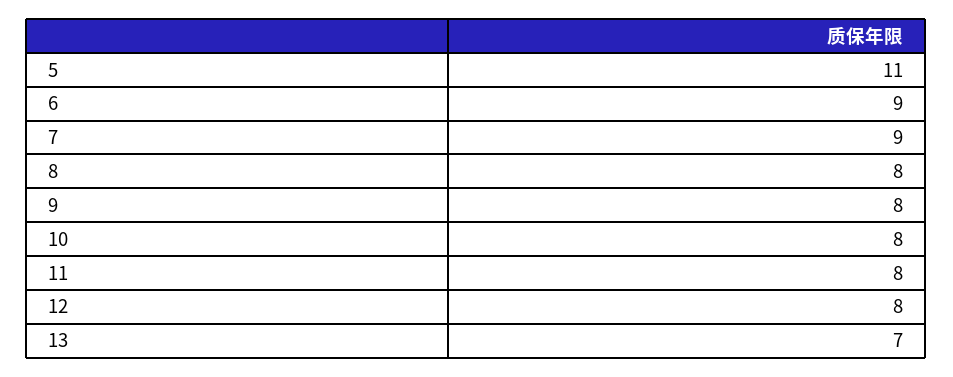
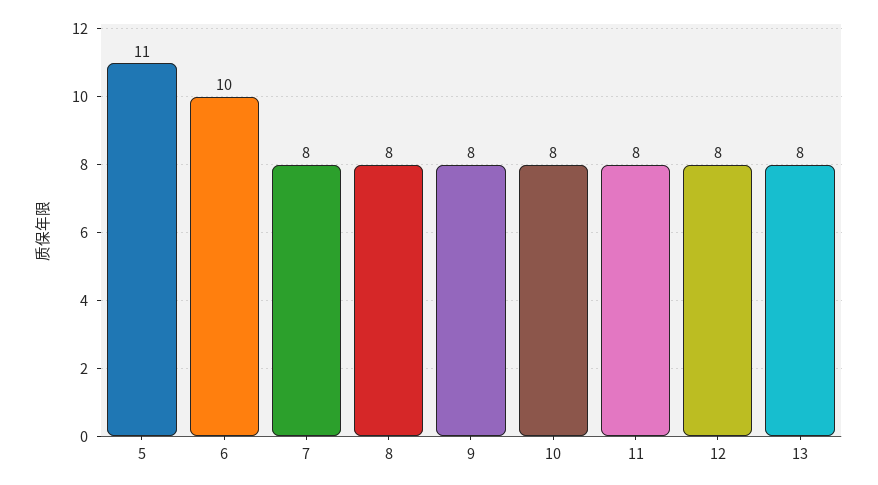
6: 9 -> 10
7: 9 -> 8
13: 7 -> 8

